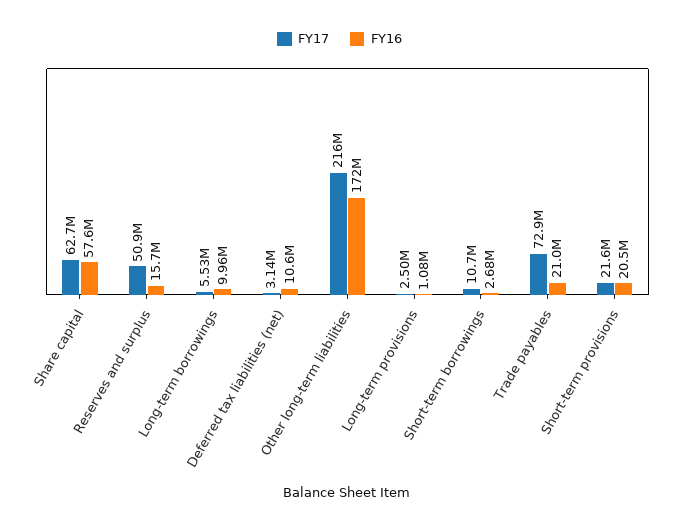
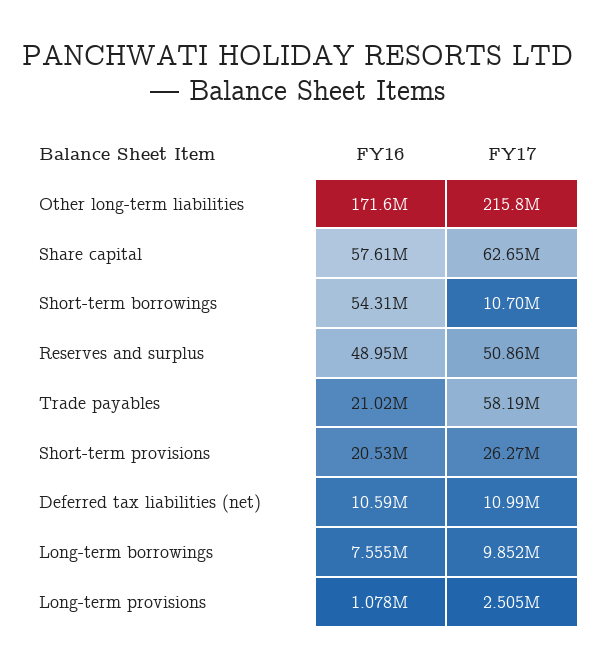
FY16, Reserves and surplus: 15700000 -> 48950000
FY17, Long-term borrowings: 5530000 -> 9852000
FY16, Long-term borrowings: 9960000 -> 7555000
FY17, Deferred tax liabilities (net): 3140000 -> 10990000
FY16, Short-term borrowings: 2680000 -> 54310000
FY17, Trade payables: 72900000 -> 58190000
FY17, Short-term provisions: 21600000 -> 26270000

